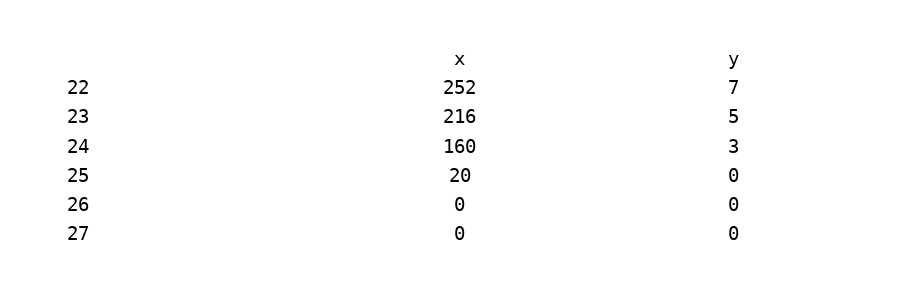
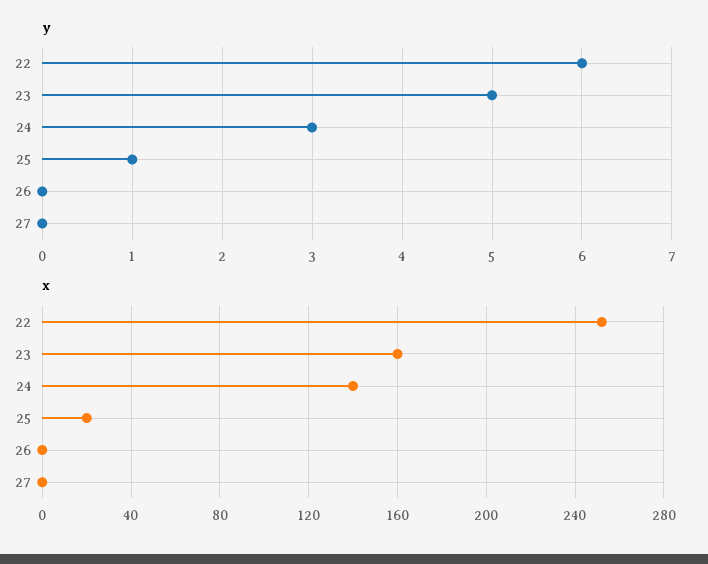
y, 22: 7 -> 6
x, 23: 216 -> 160
x, 24: 160 -> 140
y, 25: 0 -> 1

